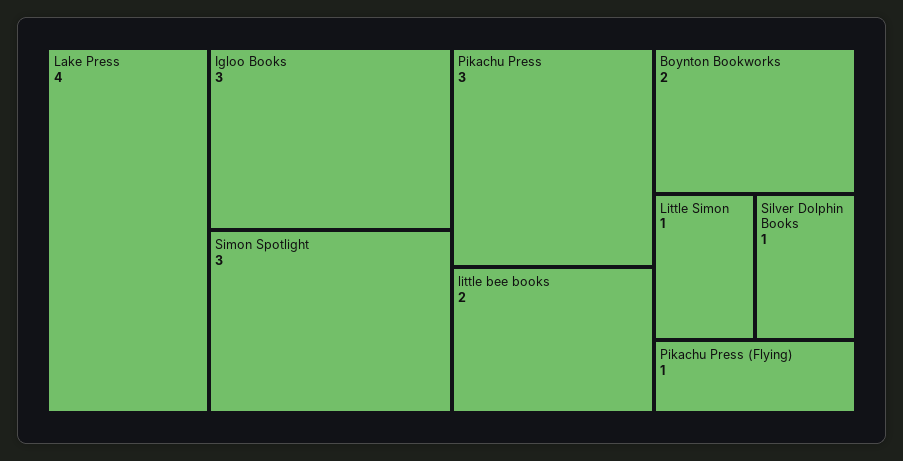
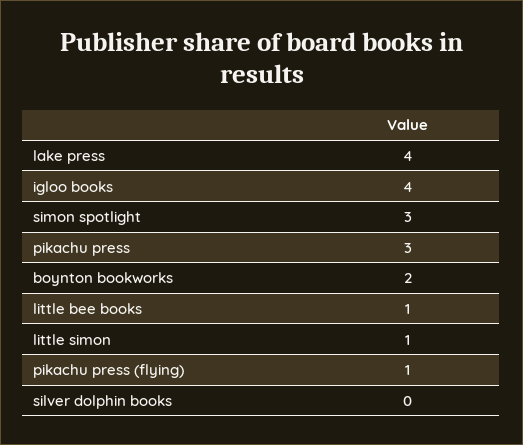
Igloo Books: 3 -> 4
little bee books: 2 -> 1
Silver Dolphin Books: 1 -> 0

